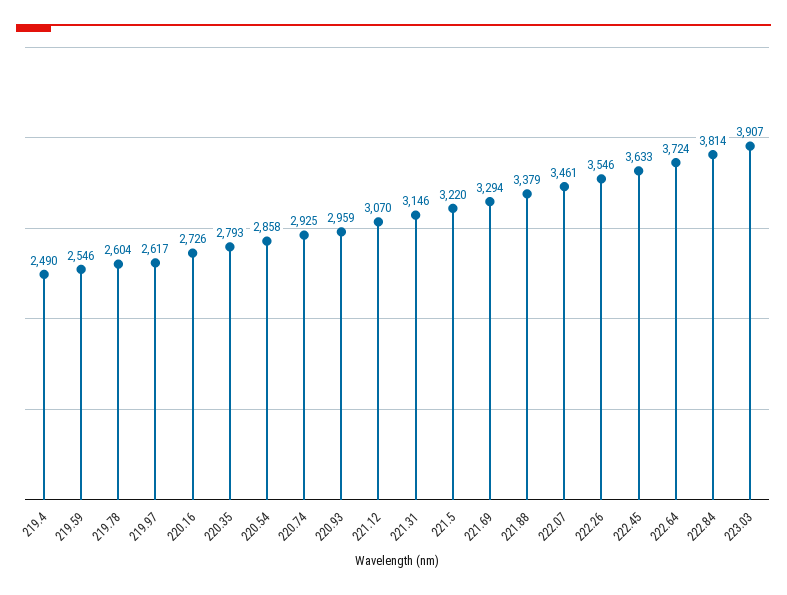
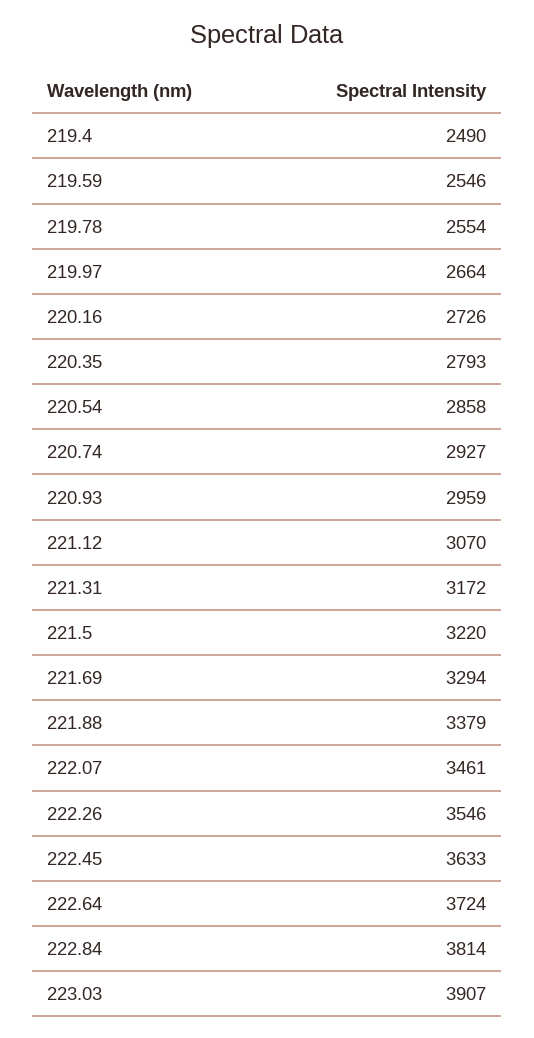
219.78: 2604 -> 2554
219.97: 2617 -> 2664
220.74: 2925 -> 2927
221.31: 3146 -> 3172

